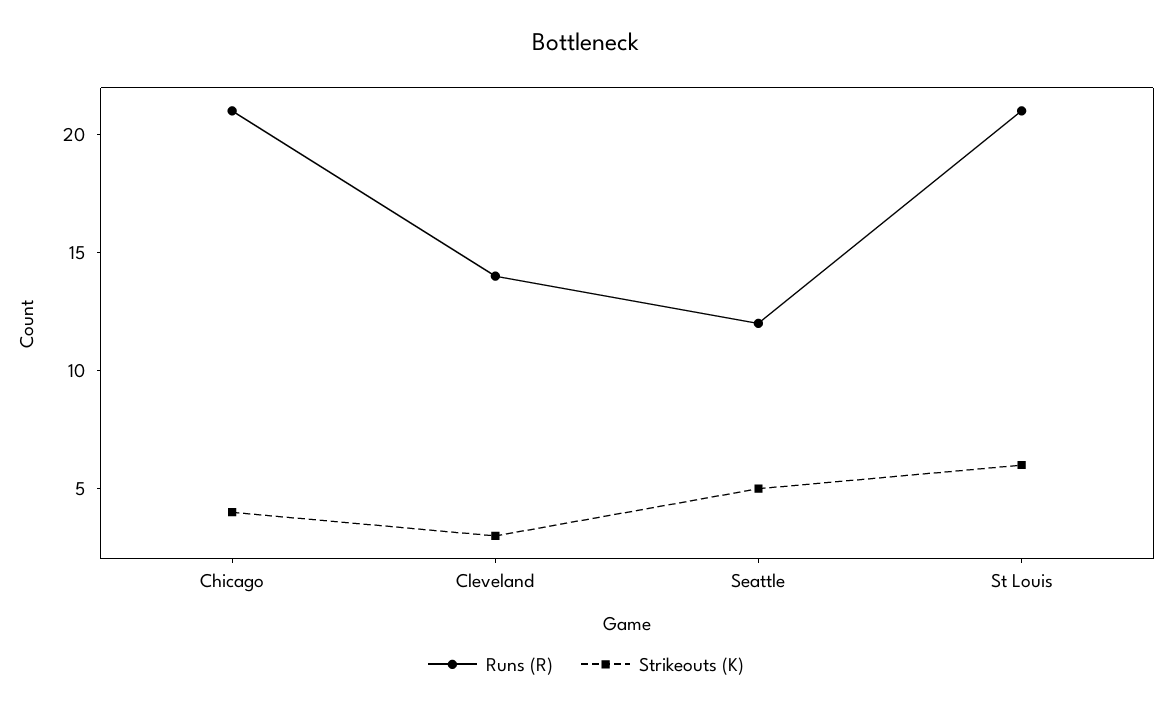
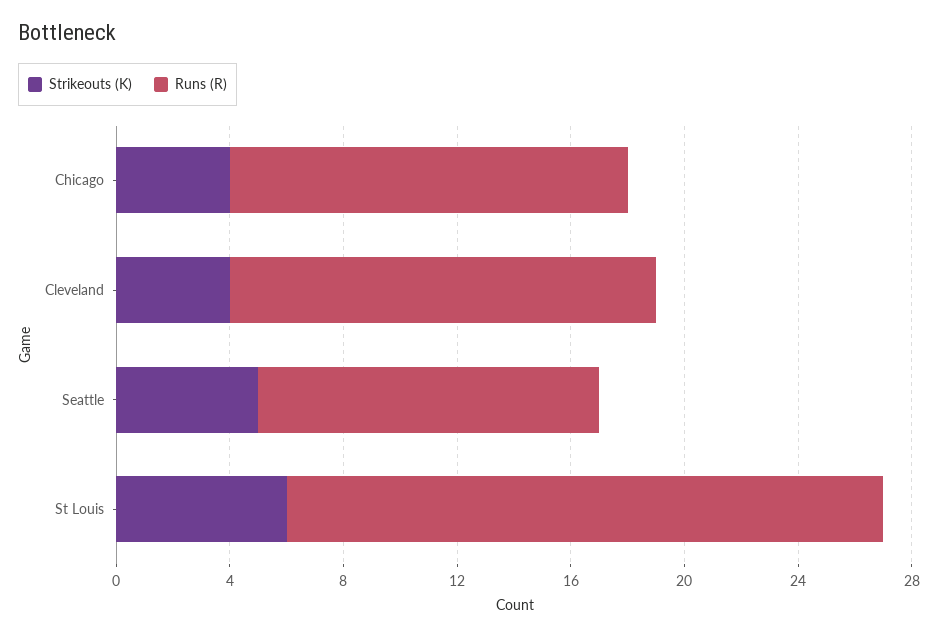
Runs (R), Chicago: 21 -> 14
Runs (R), Cleveland: 14 -> 15
Strikeouts (K), Cleveland: 3 -> 4

